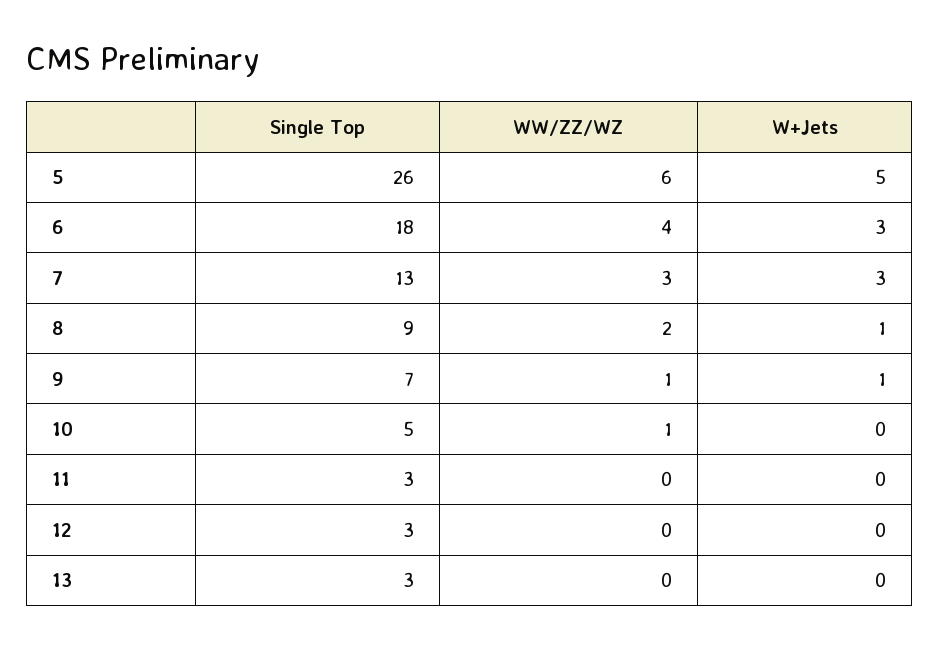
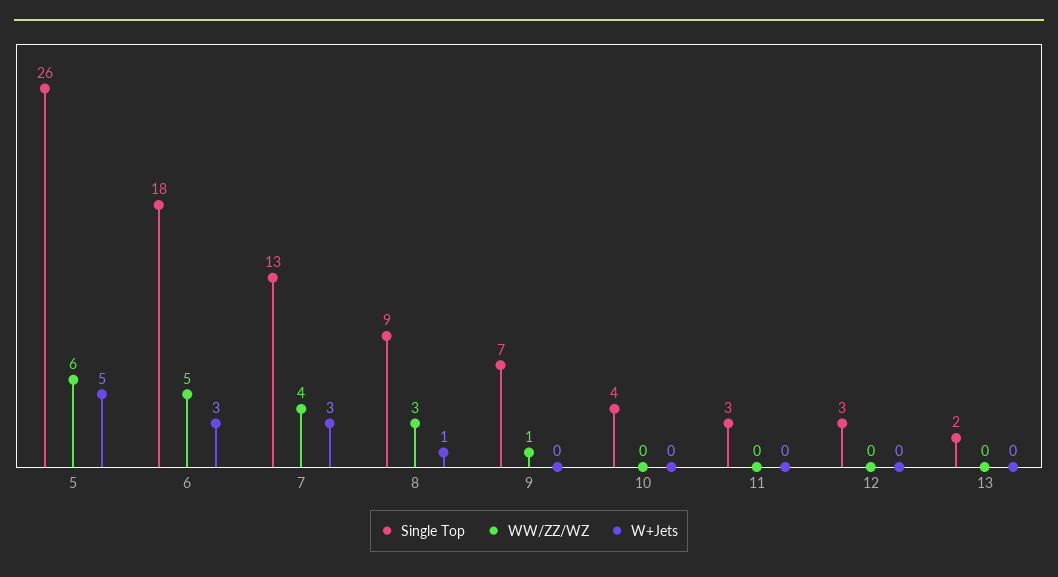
WW/ZZ/WZ, 6: 4 -> 5
WW/ZZ/WZ, 7: 3 -> 4
WW/ZZ/WZ, 8: 2 -> 3
W+Jets, 9: 1 -> 0
Single Top, 10: 5 -> 4
WW/ZZ/WZ, 10: 1 -> 0
Single Top, 13: 3 -> 2

